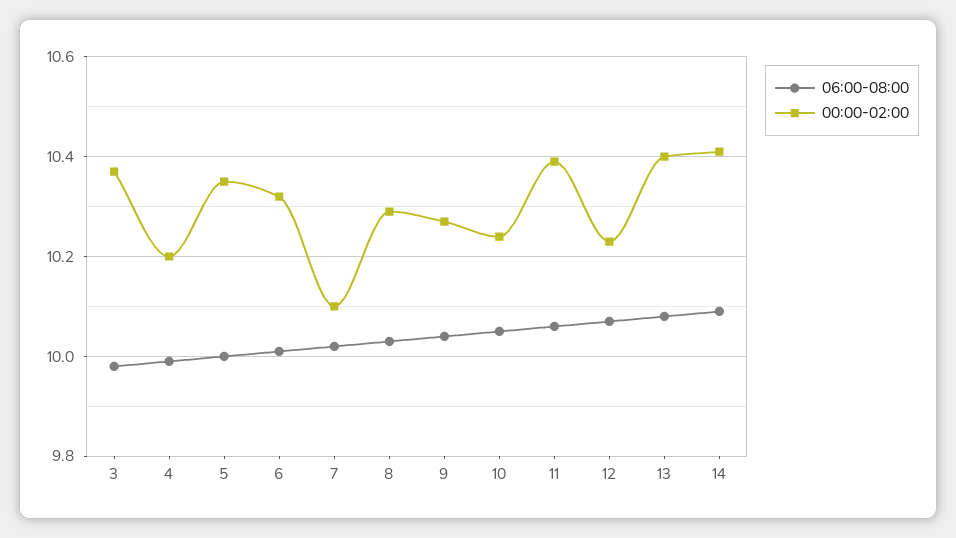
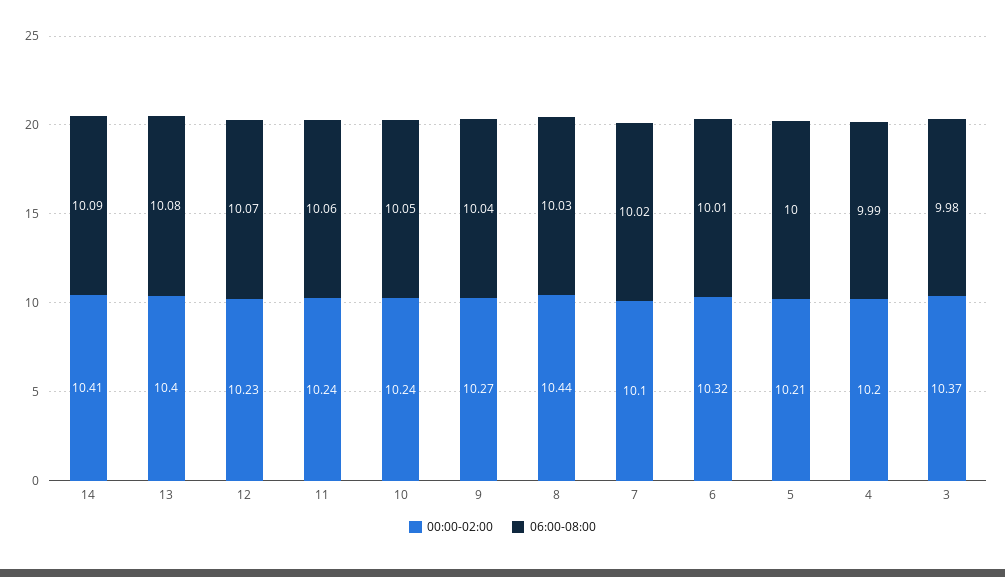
00:00-02:00, 5: 10.35 -> 10.21
00:00-02:00, 8: 10.3 -> 10.44
00:00-02:00, 11: 10.4 -> 10.24

